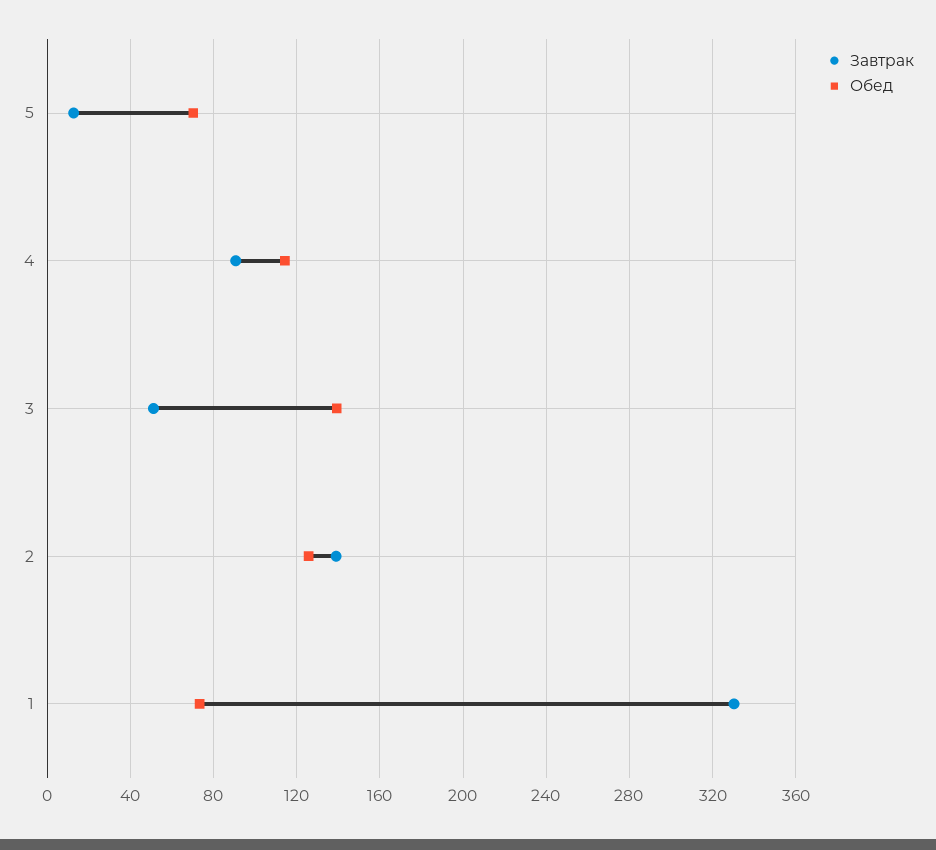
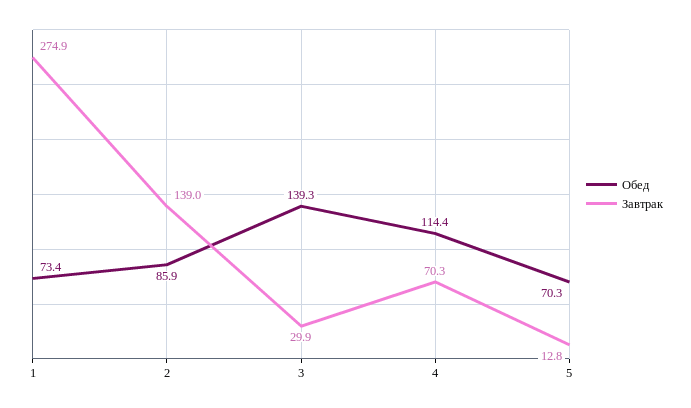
Завтрак, 4: 90 -> 70.3
Завтрак, 3: 50 -> 29.9
Обед, 2: 125 -> 85.9
Завтрак, 1: 330 -> 274.9

